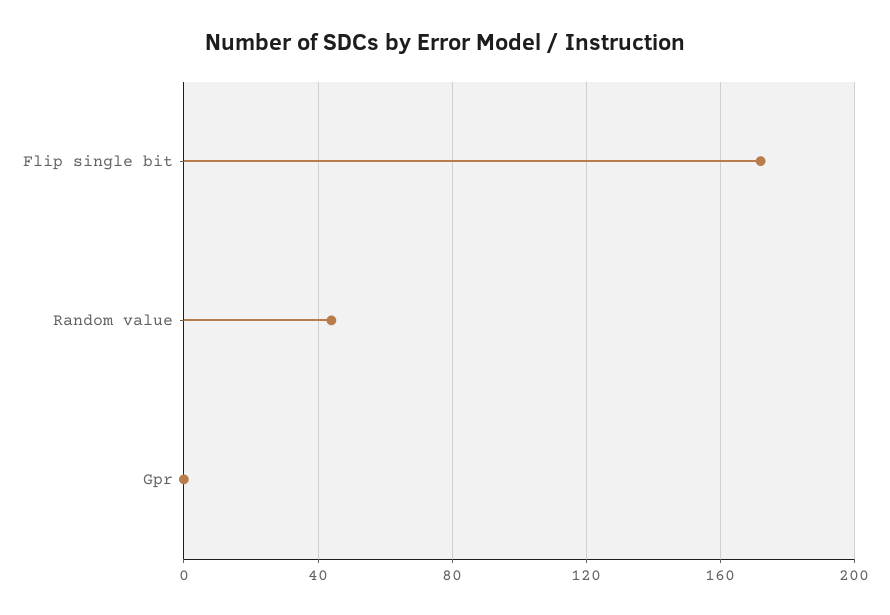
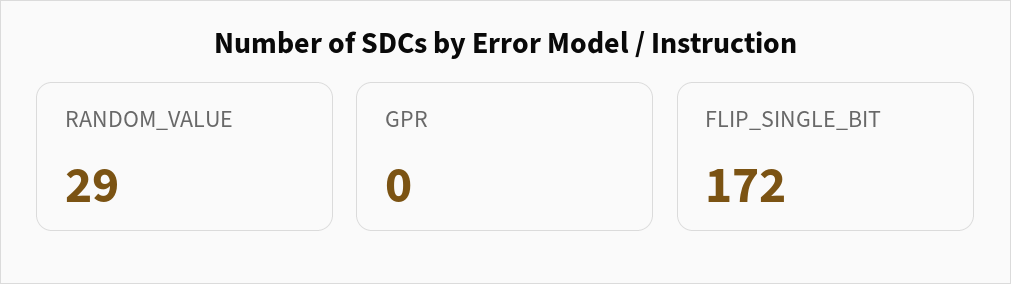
Random value: 45 -> 29

